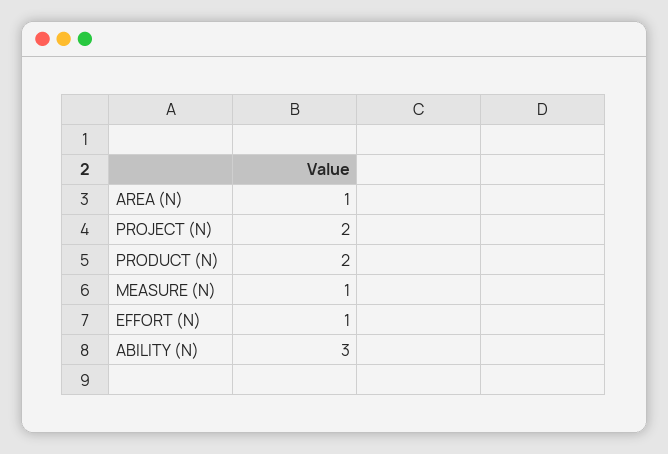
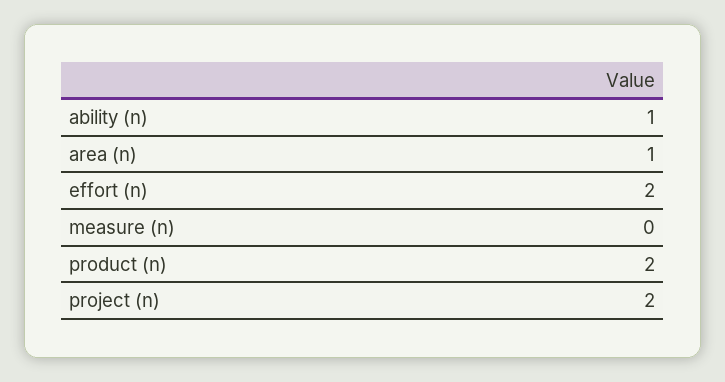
MEASURE (N): 1 -> 0
EFFORT (N): 1 -> 2
ABILITY (N): 3 -> 1

